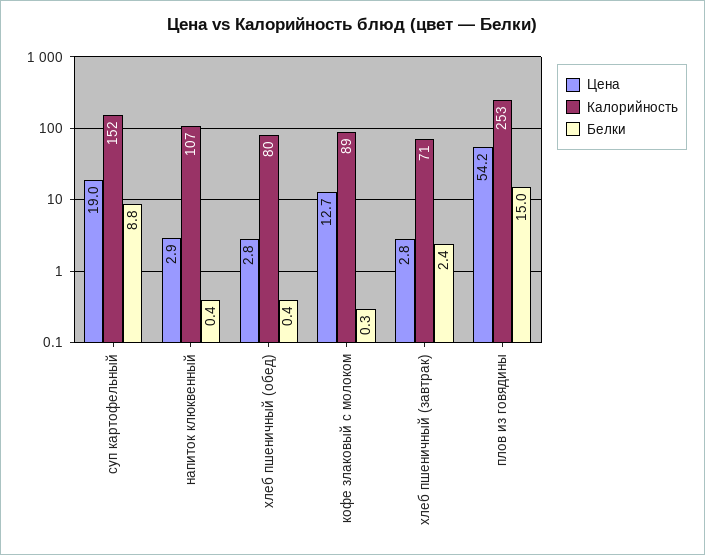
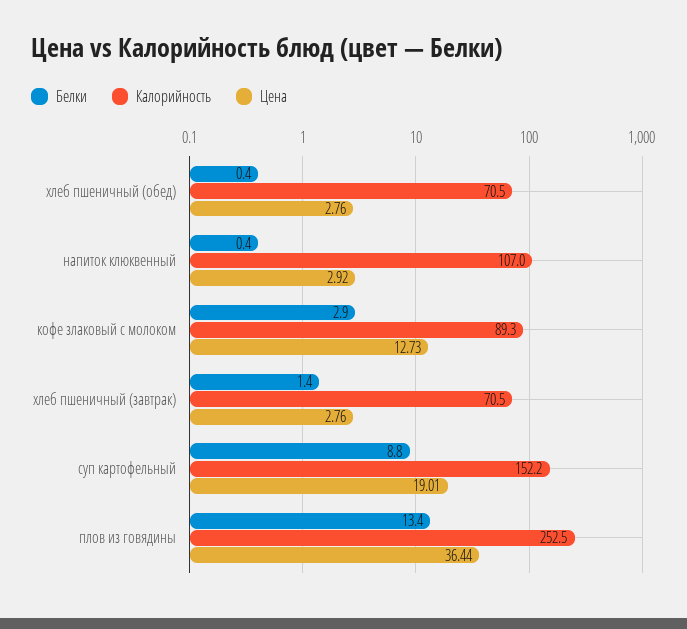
Калорийность, хлеб пшеничный (обед): 80 -> 70.5
Белки, кофе злаковый с молоком: 0.3 -> 2.9
Белки, хлеб пшеничный (завтрак): 2.4 -> 1.4
Цена, плов из говядины: 54.2 -> 36.44
Белки, плов из говядины: 15 -> 13.4

